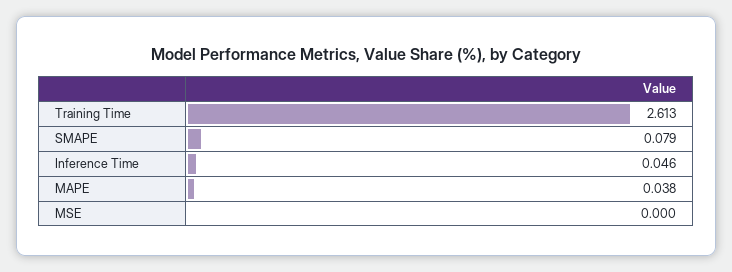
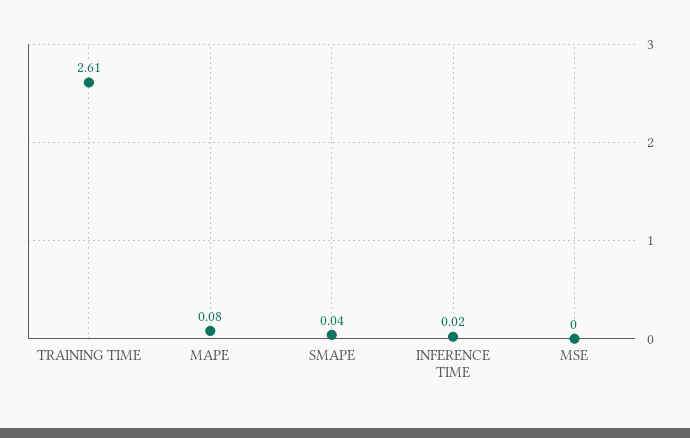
SMAPE: 0.079 -> 0.04
Inference Time: 0.046 -> 0.02
MAPE: 0.038 -> 0.08

